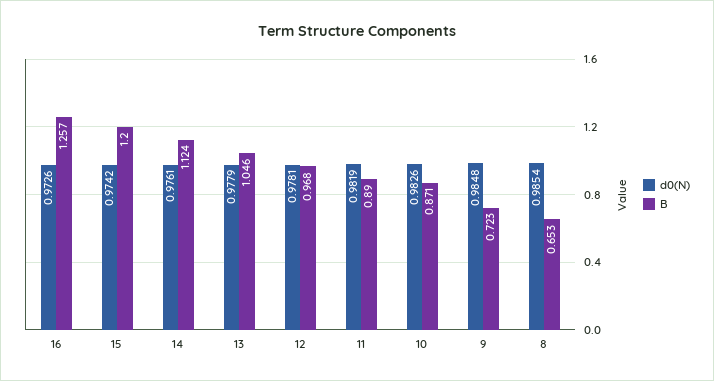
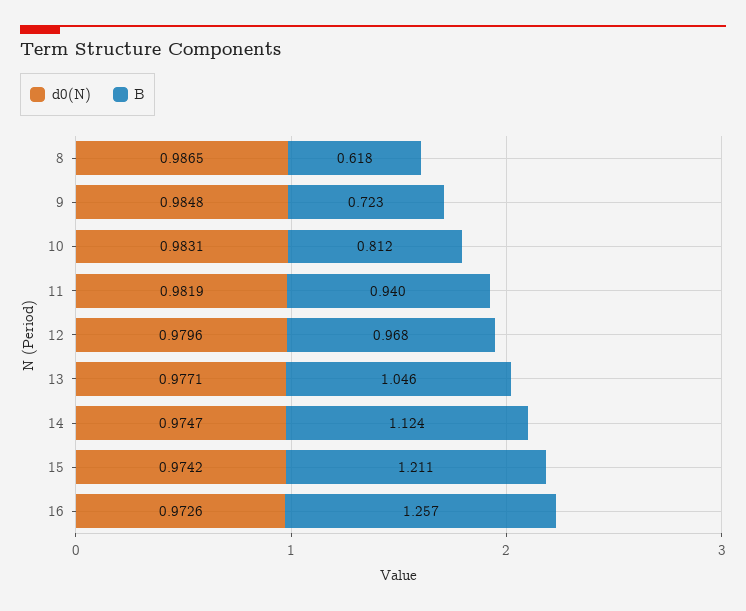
B, 15: 1.2 -> 1.211
d0(N), 14: 0.9761 -> 0.9747
d0(N), 13: 0.9779 -> 0.9771
d0(N), 12: 0.9781 -> 0.9796
B, 11: 0.89 -> 0.94
d0(N), 10: 0.9826 -> 0.9831
B, 10: 0.871 -> 0.812
d0(N), 8: 0.9854 -> 0.9865
B, 8: 0.653 -> 0.618

